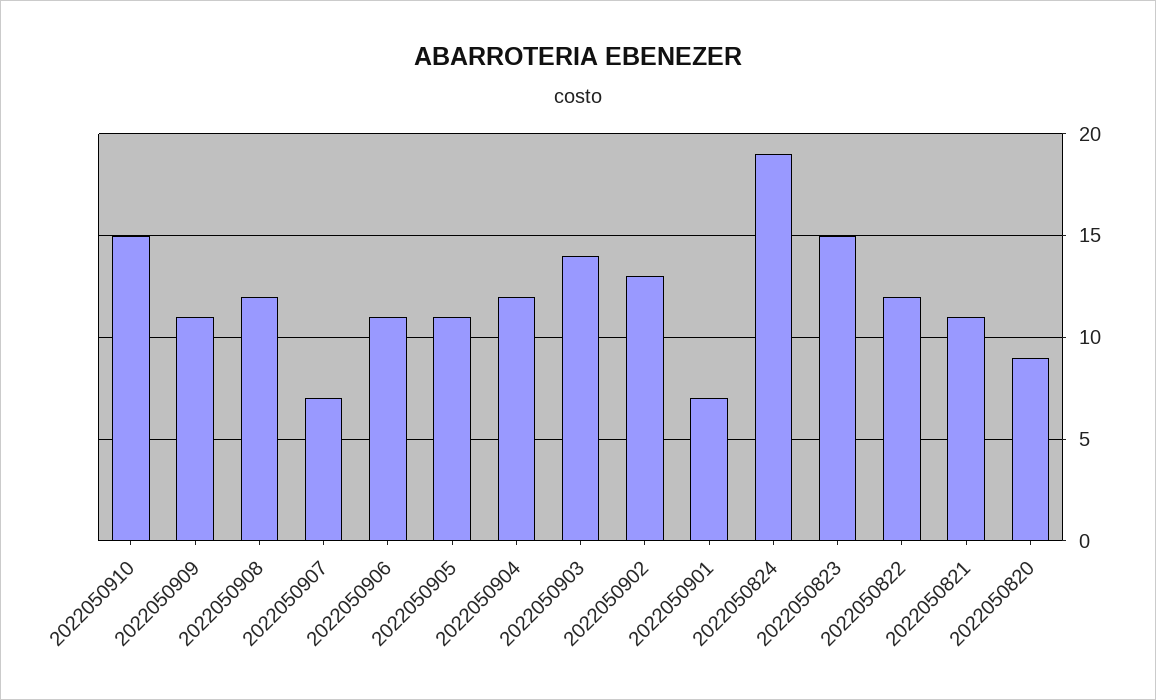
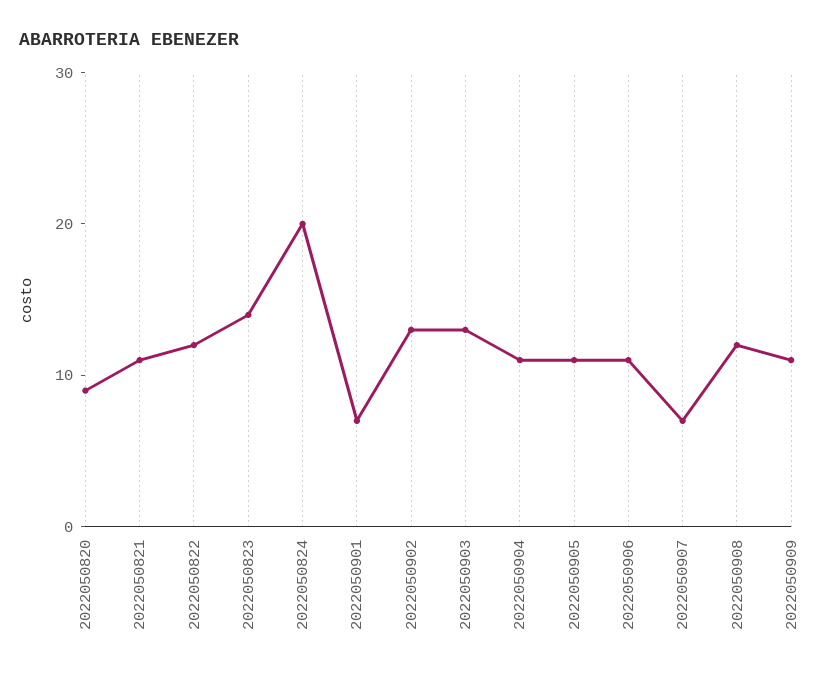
2022050910: 15 -> none
2022050904: 12 -> 11
2022050903: 14 -> 13
2022050824: 19 -> 20
2022050823: 15 -> 14

